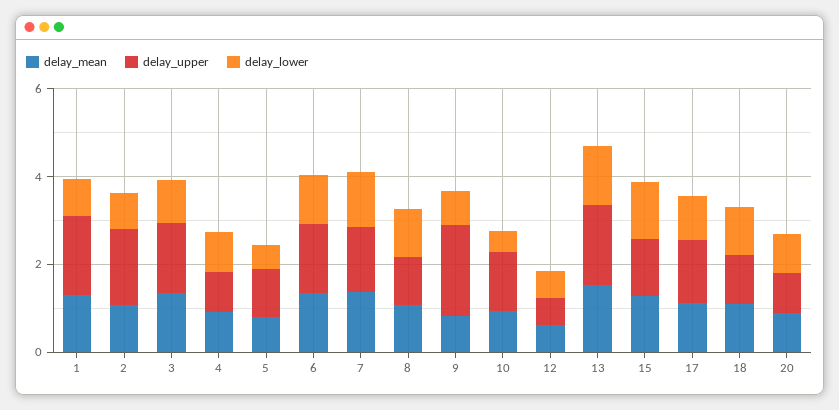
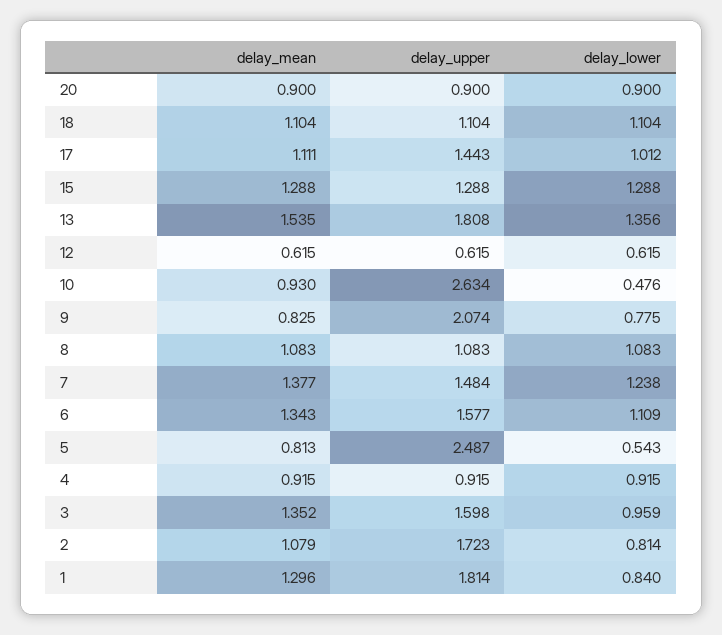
delay_upper, 5: 1 -> 2.487
delay_upper, 10: 1.5 -> 2.634

